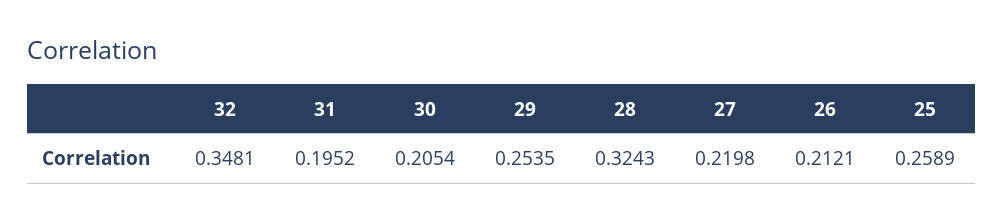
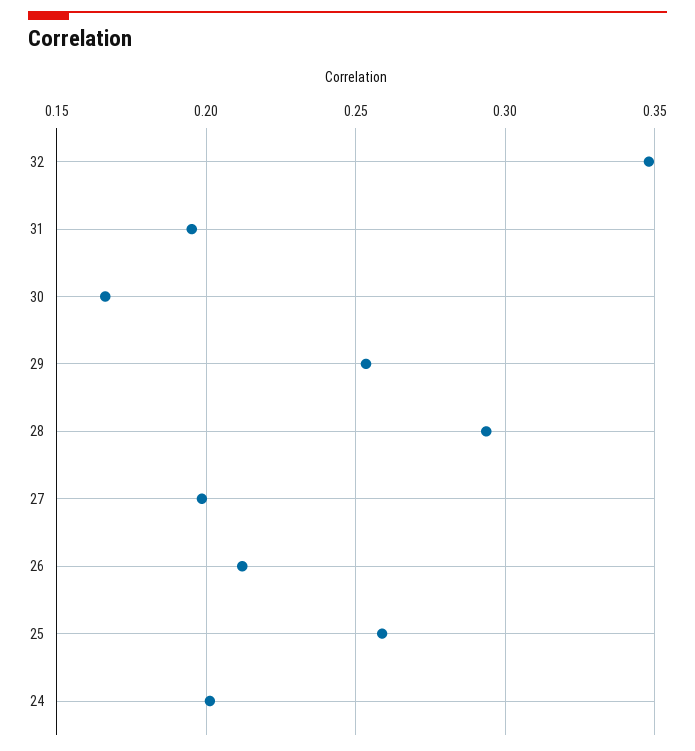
30: 0.2054 -> 0.165
28: 0.3243 -> 0.295
27: 0.2198 -> 0.2
24: none -> 0.2

